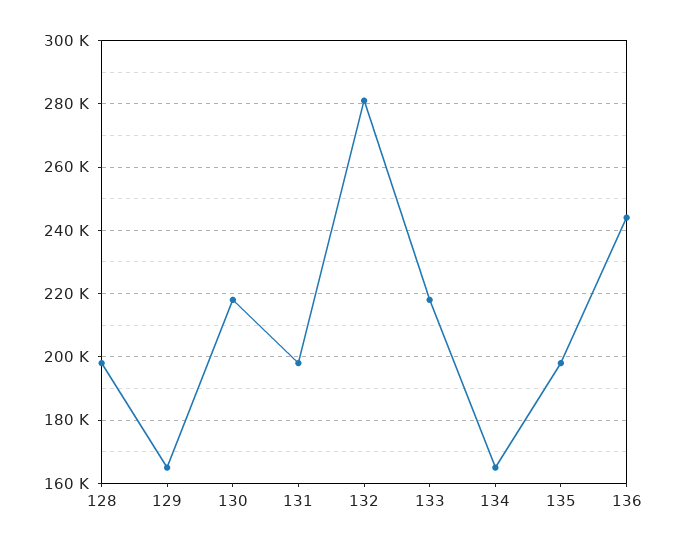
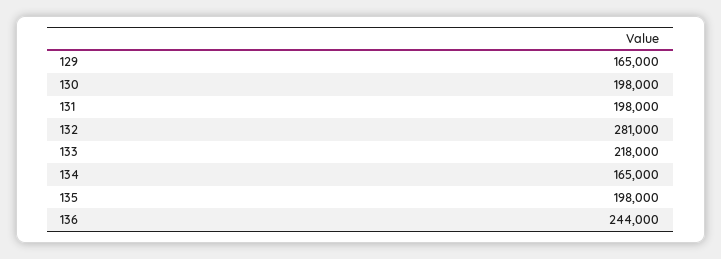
128: 198000 -> none
130: 218000 -> 198000

